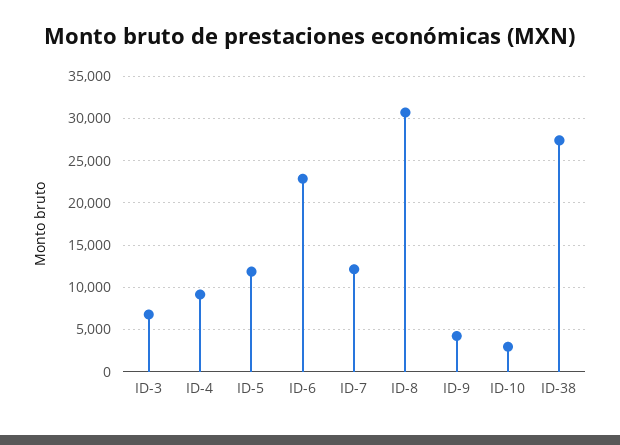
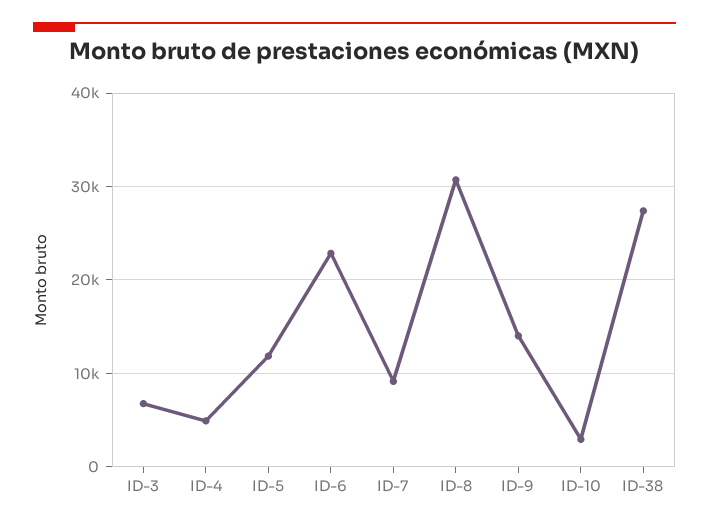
ID-4: 9000 -> 5000
ID-7: 12000 -> 9000
ID-9: 4000 -> 14000

